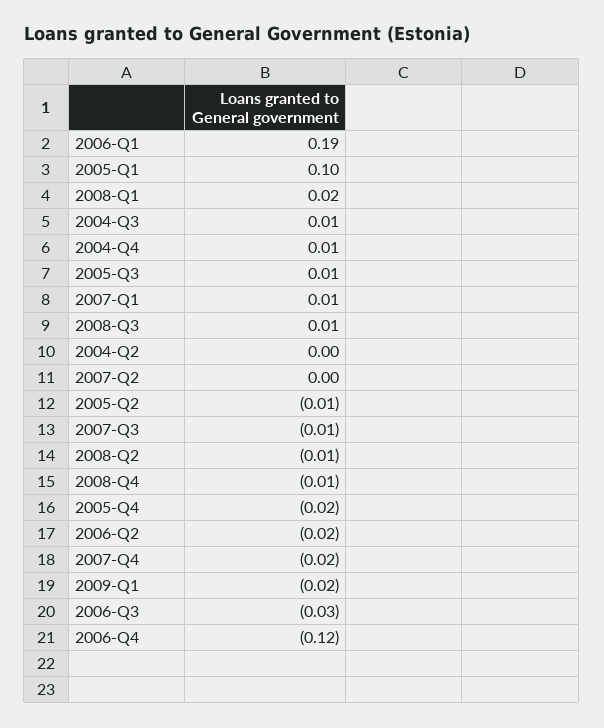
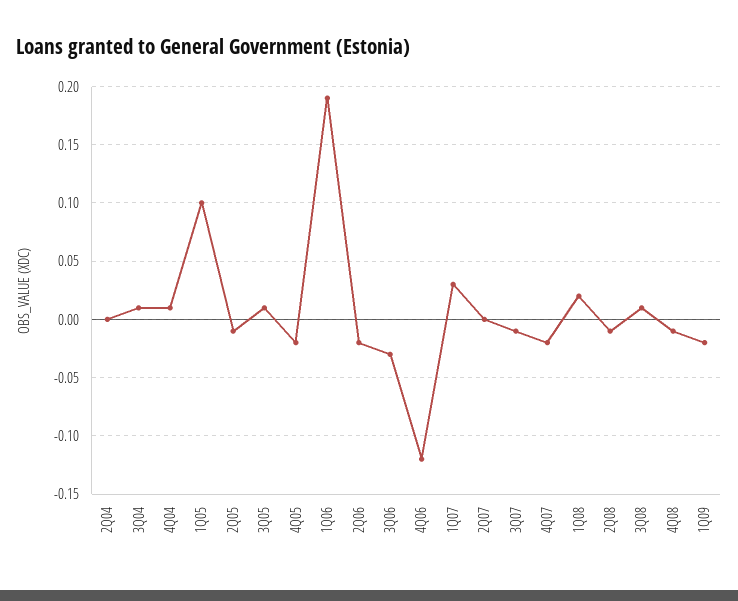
2007-Q1: 0.01 -> 0.03

